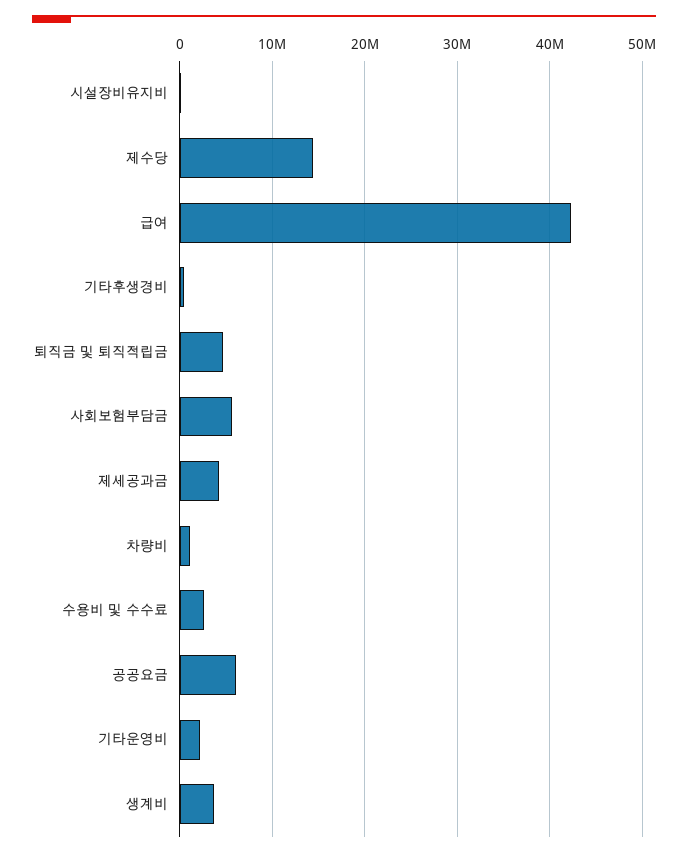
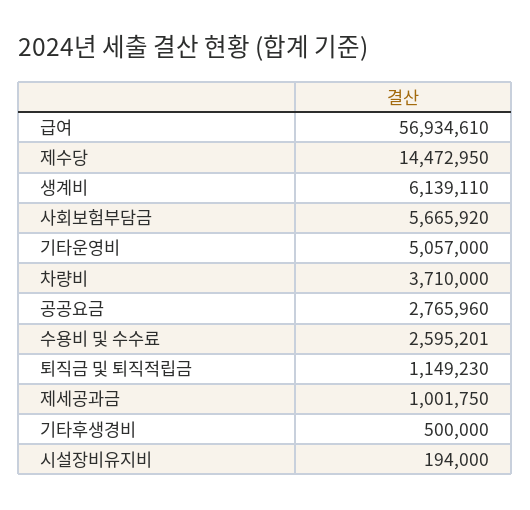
급여: 42000000 -> 56934610
퇴직금 및 퇴직적립금: 5000000 -> 1149230
제세공과금: 4000000 -> 1001750
차량비: 1000000 -> 3710000
공공요금: 6000000 -> 2765960
기타운영비: 2000000 -> 5057000
생계비: 4000000 -> 6139110

